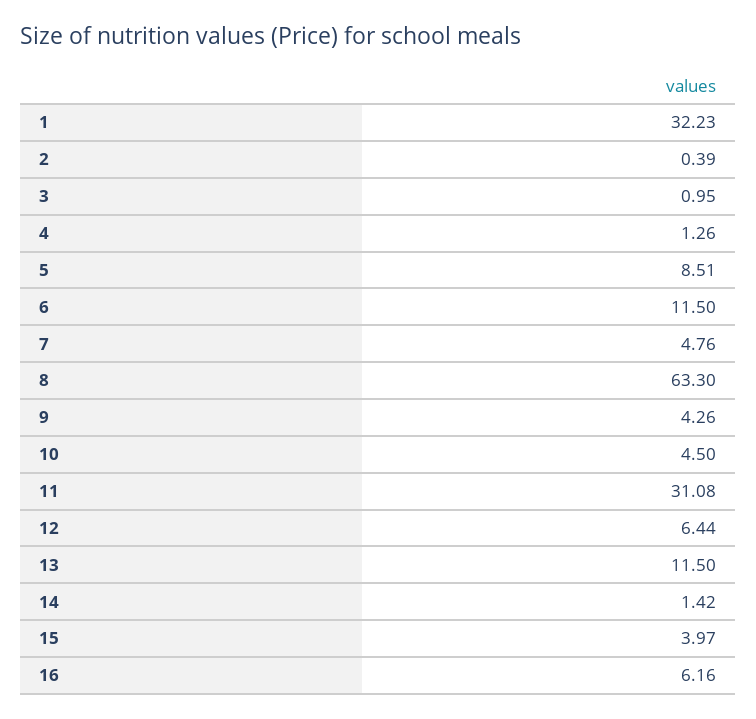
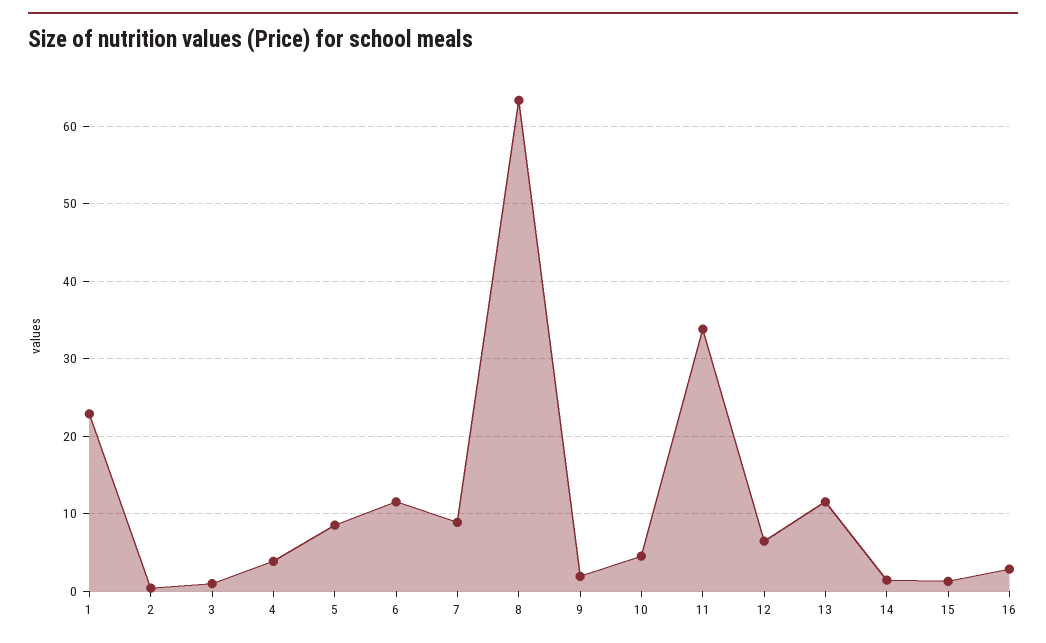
1: 32.23 -> 23
4: 1.26 -> 4
7: 4.76 -> 9
9: 4.26 -> 2
11: 31.08 -> 34
15: 3.97 -> 1
16: 6.16 -> 3

